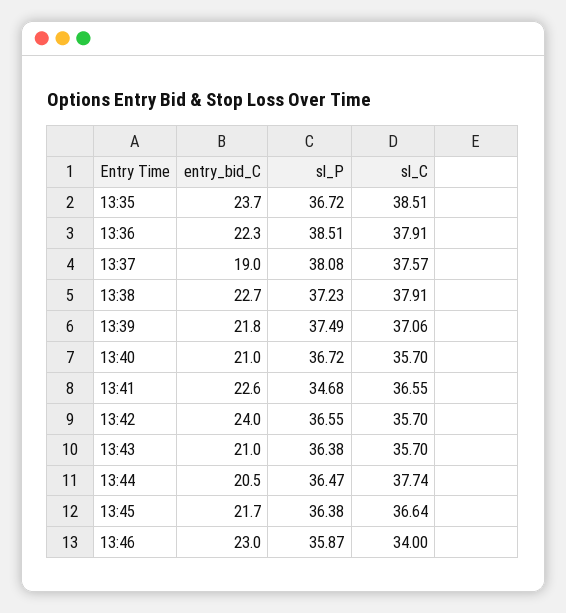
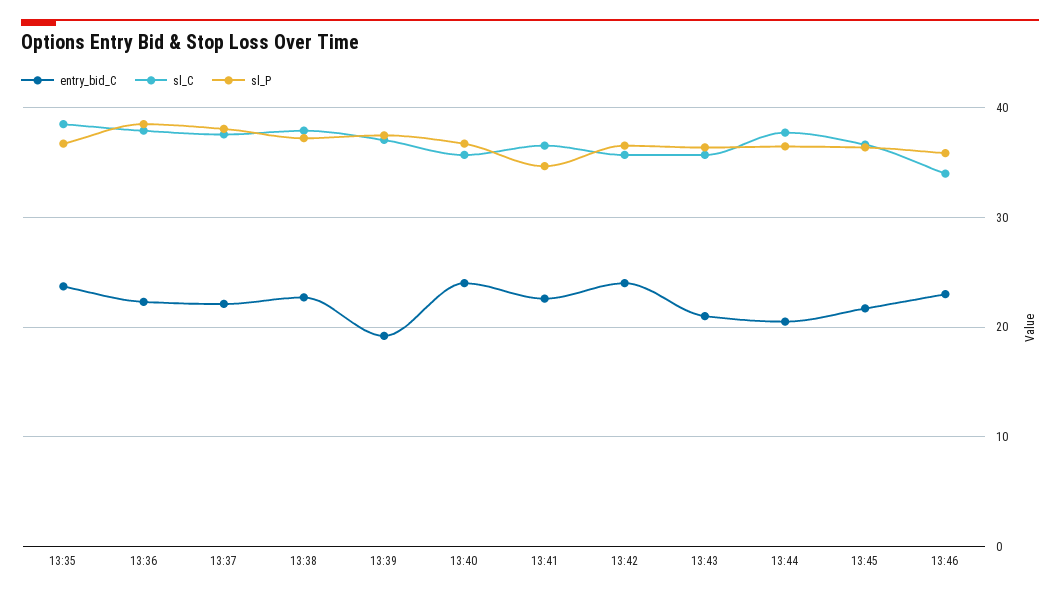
entry_bid_C, 13:37: 19 -> 22
entry_bid_C, 13:39: 21.8 -> 19
entry_bid_C, 13:40: 21 -> 24

